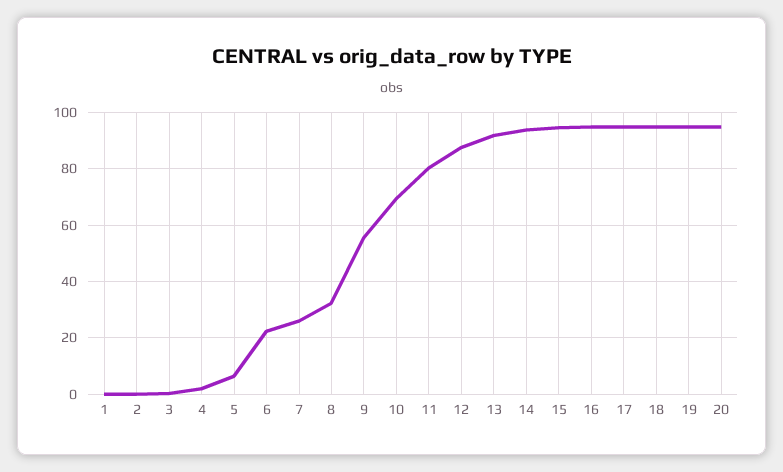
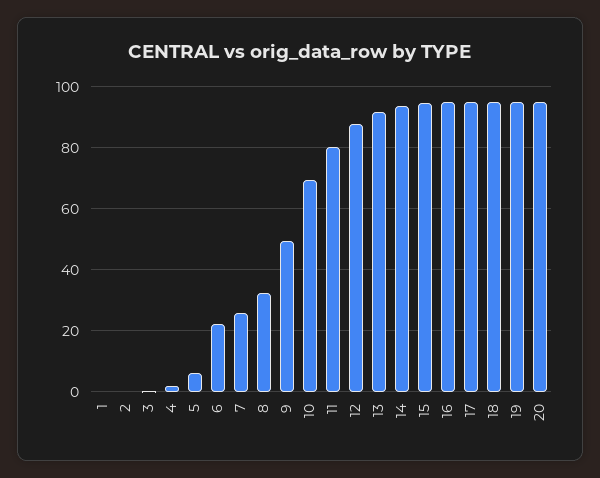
9: 55 -> 50

